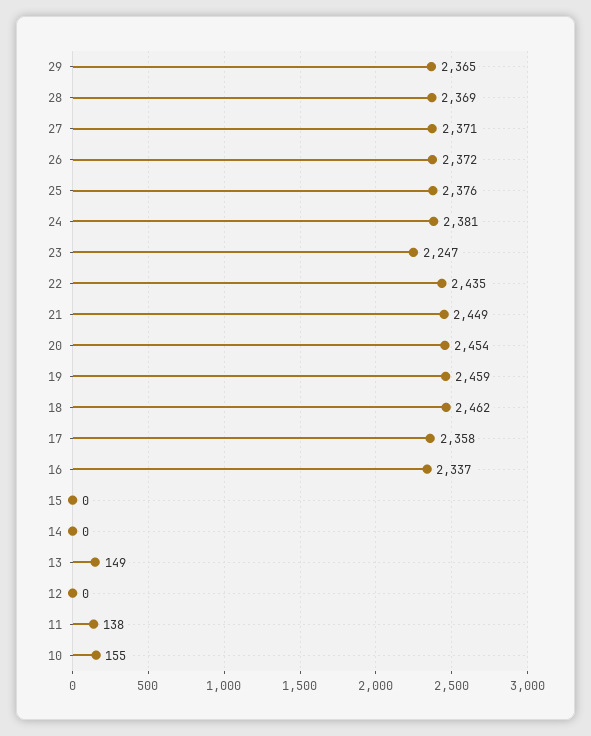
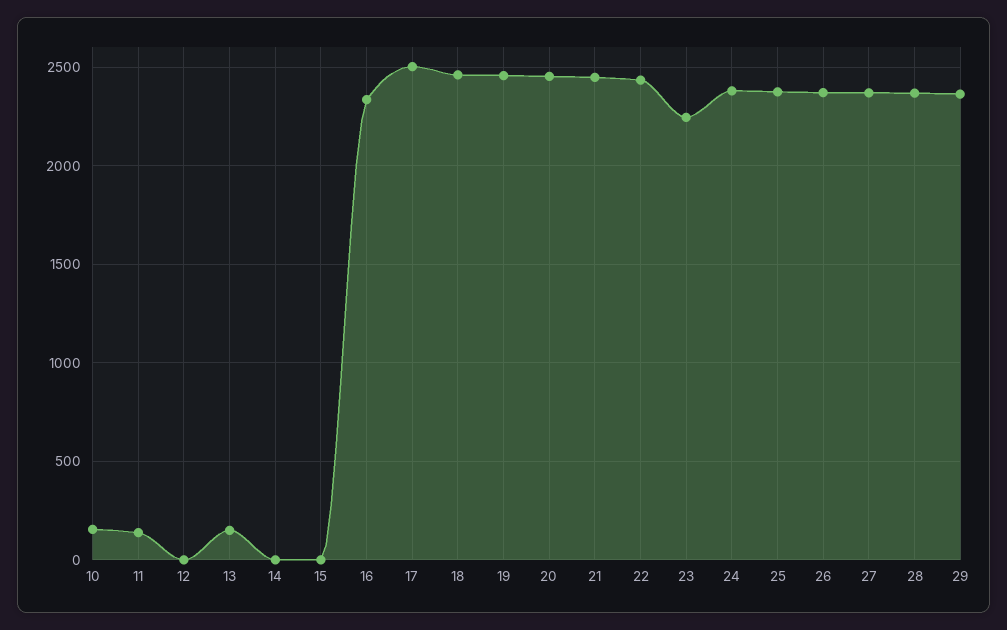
17: 2358 -> 2500

